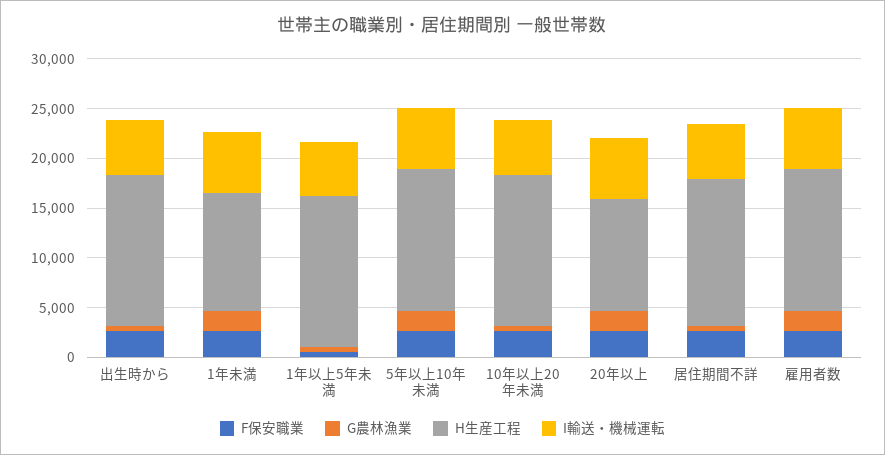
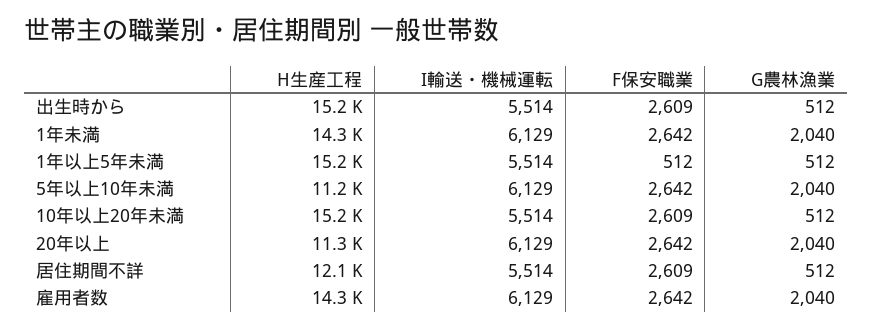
H生産工程, 1年未満: 12000 -> 14300
H生産工程, 5年以上10年未満: 14000 -> 11200
H生産工程, 居住期間不詳: 15000 -> 12100

